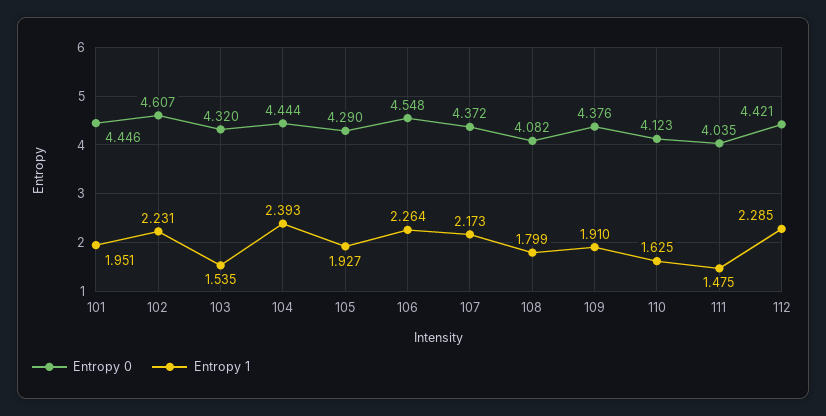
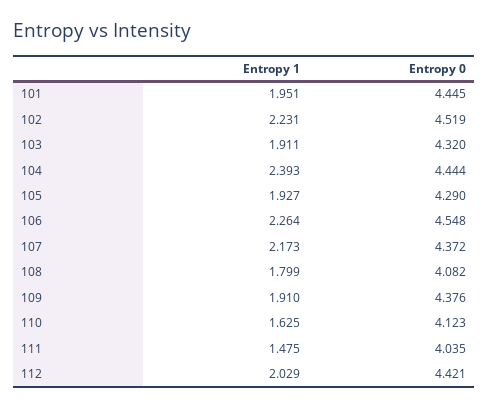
Entropy 0, 101: 4.446 -> 4.445
Entropy 0, 102: 4.607 -> 4.519
Entropy 1, 103: 1.535 -> 1.911
Entropy 1, 112: 2.285 -> 2.029

